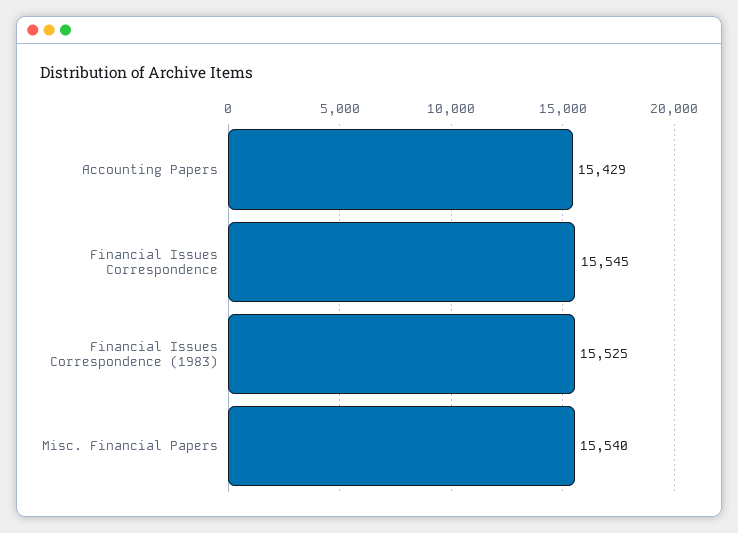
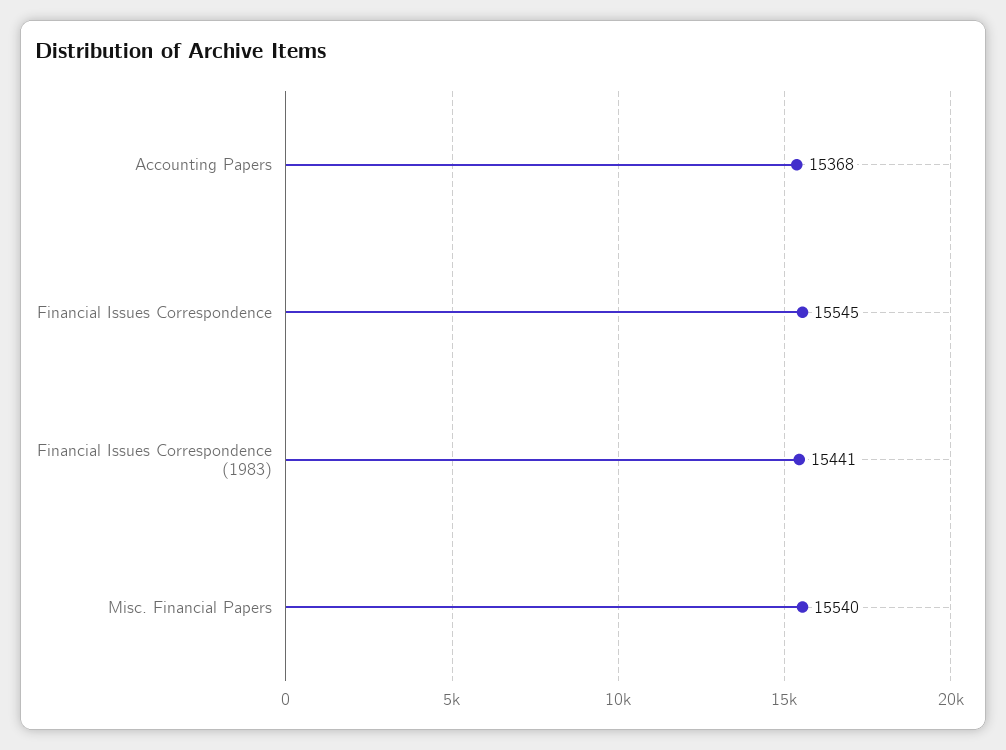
Accounting Papers: 15429 -> 15368
Financial Issues Correspondence (1983): 15525 -> 15441

